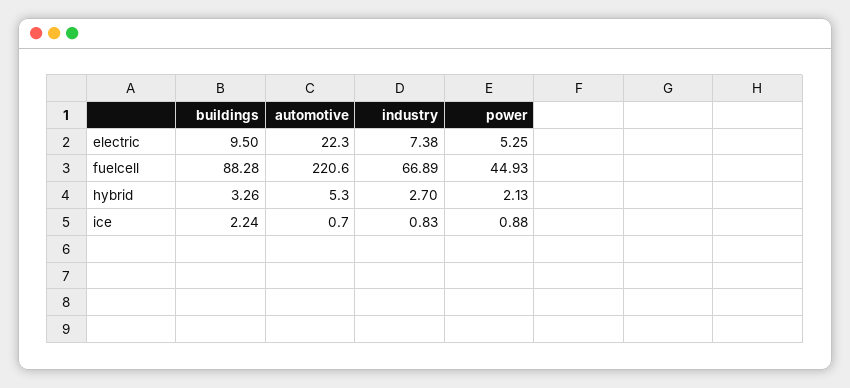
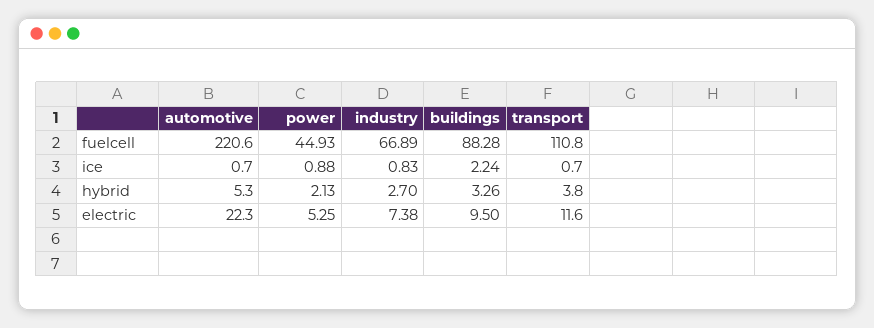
transport, fuelcell: none -> 110.8
transport, ice: none -> 0.7
transport, hybrid: none -> 3.8
transport, electric: none -> 11.6

